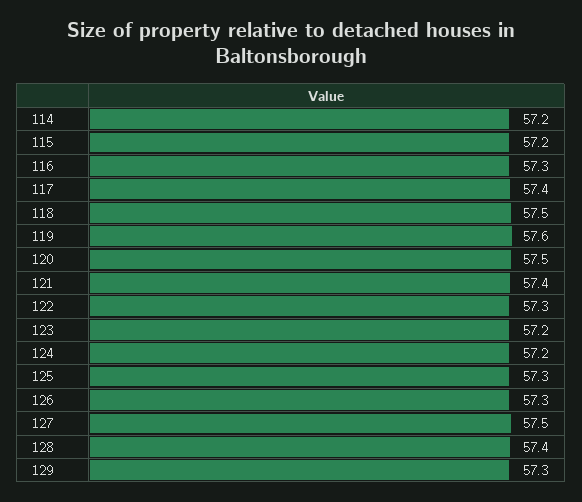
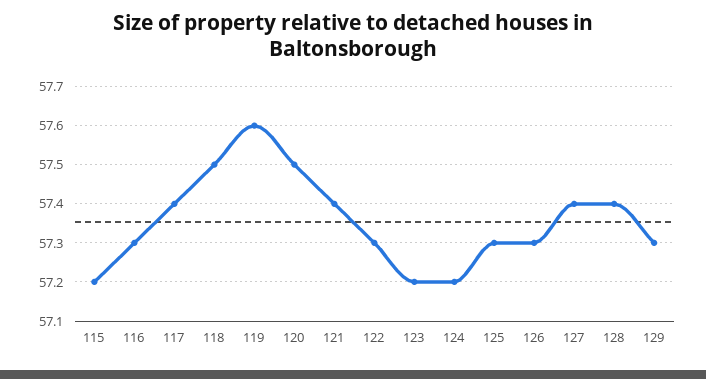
114: 57.2 -> none
127: 57.5 -> 57.4

